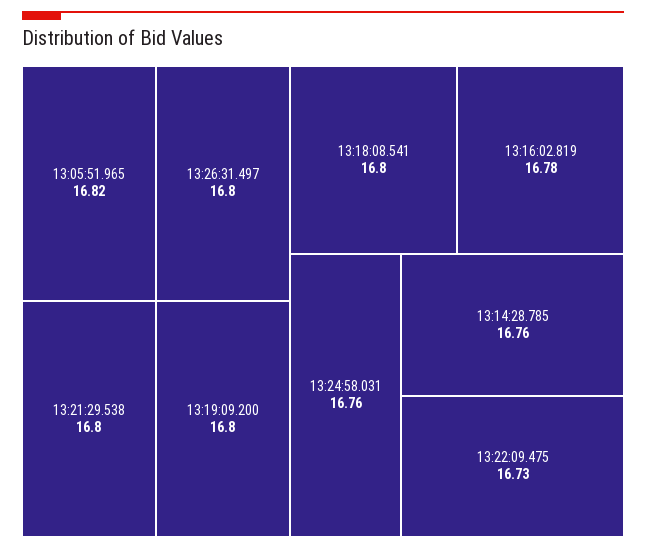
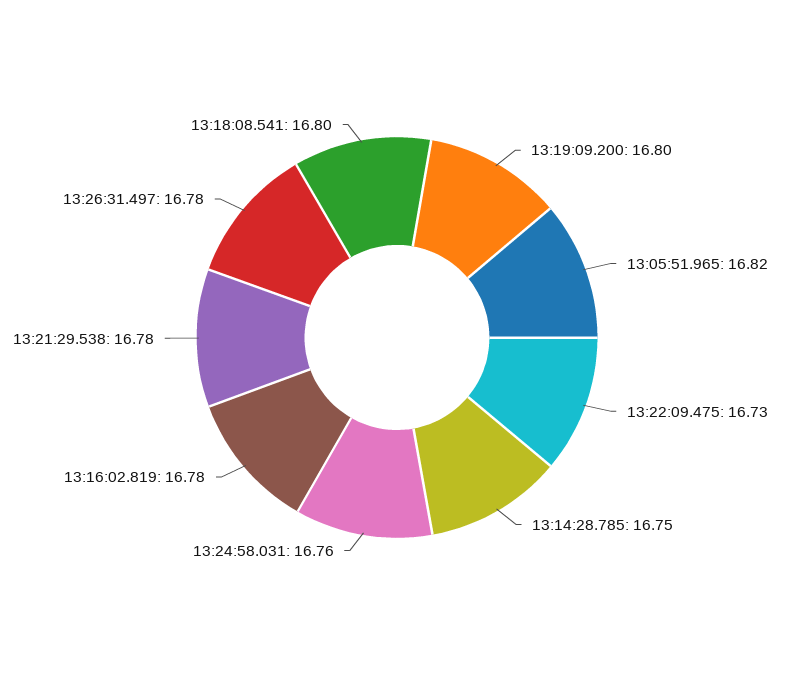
13:26:31.497: 16.8 -> 16.78
13:21:29.538: 16.8 -> 16.78
13:14:28.785: 16.76 -> 16.75

